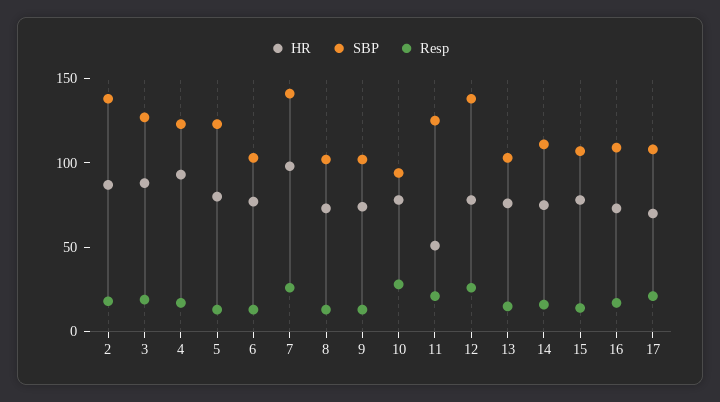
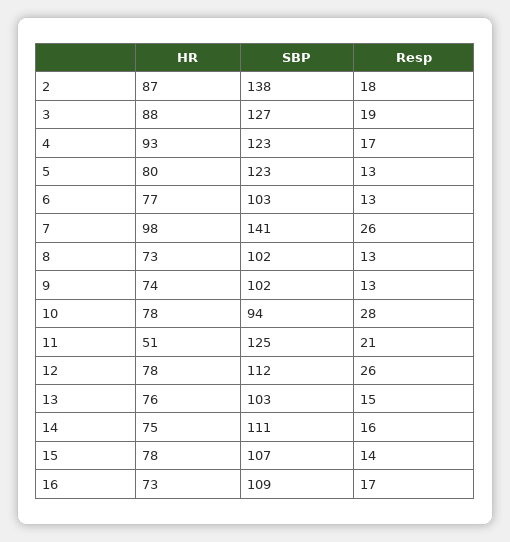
SBP, 12: 140 -> 112
HR, 17: 70 -> none
SBP, 17: 110 -> none
Resp, 17: 20 -> none

